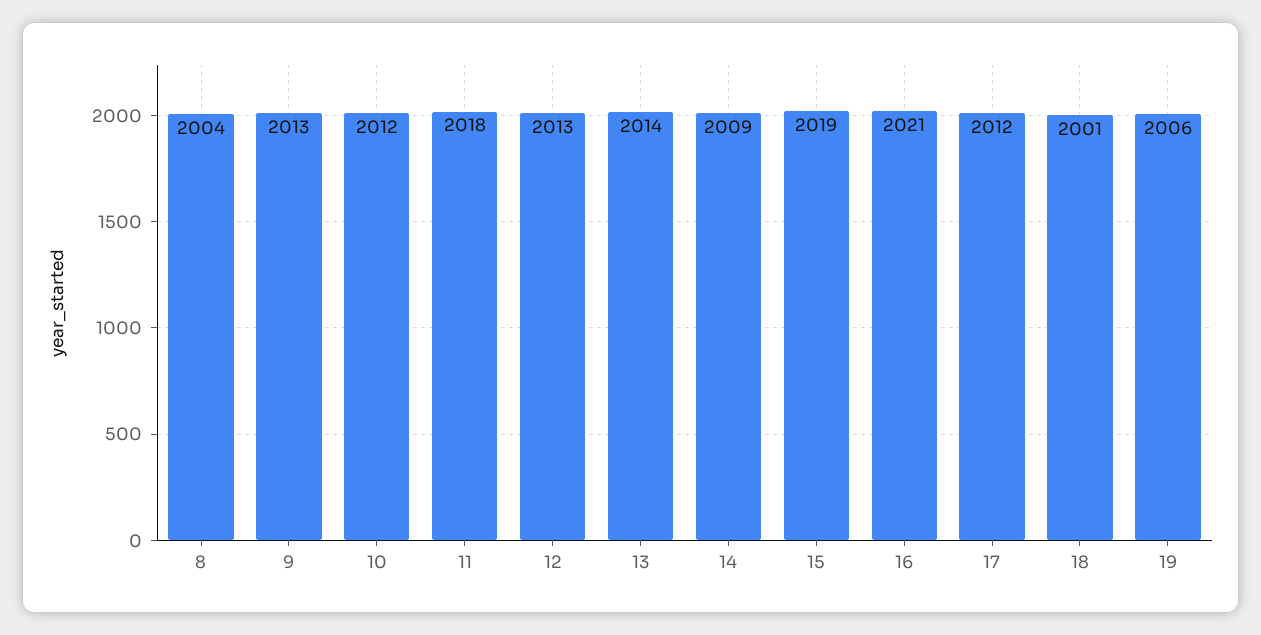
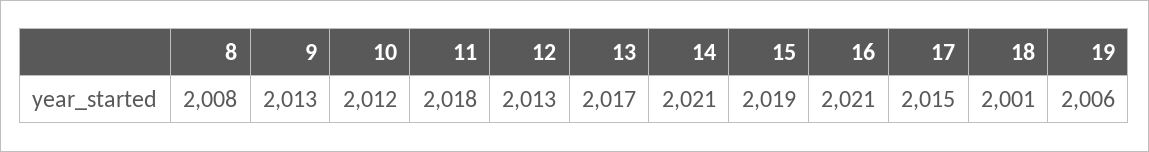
8: 2004 -> 2008
13: 2014 -> 2017
14: 2009 -> 2021
17: 2012 -> 2015

